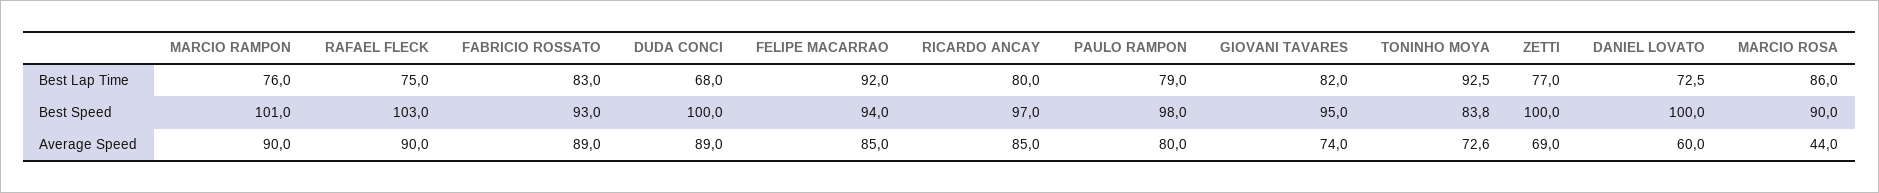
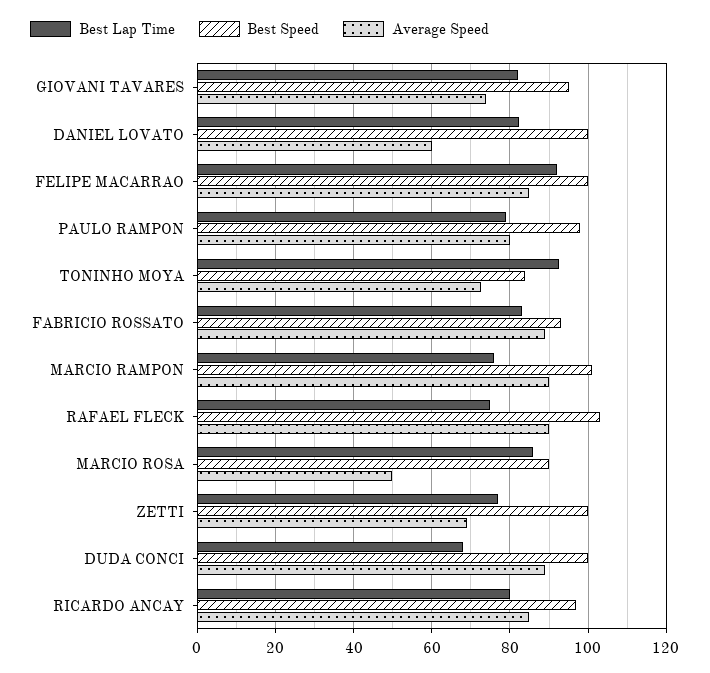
Best Lap Time, DANIEL LOVATO: 72.5 -> 82
Best Speed, FELIPE MACARRAO: 94 -> 100
Average Speed, MARCIO ROSA: 44 -> 50

